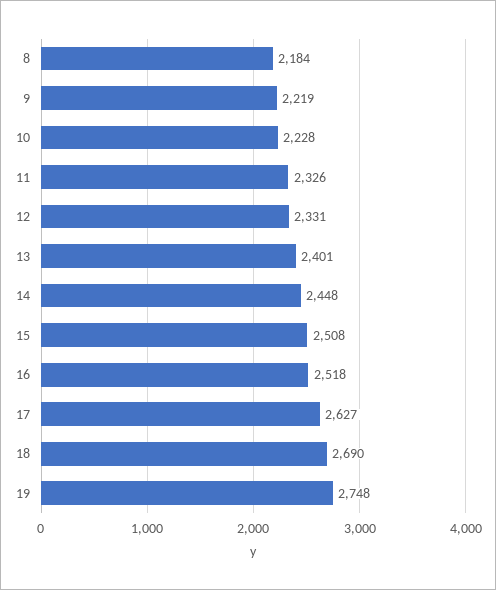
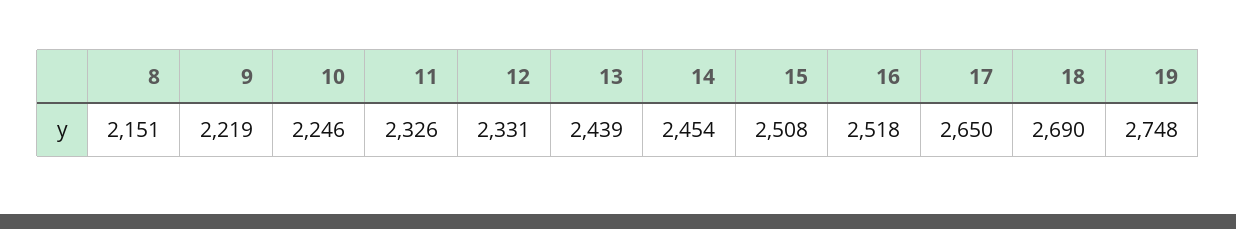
8: 2184 -> 2151
10: 2228 -> 2246
13: 2401 -> 2439
14: 2448 -> 2454
17: 2627 -> 2650

